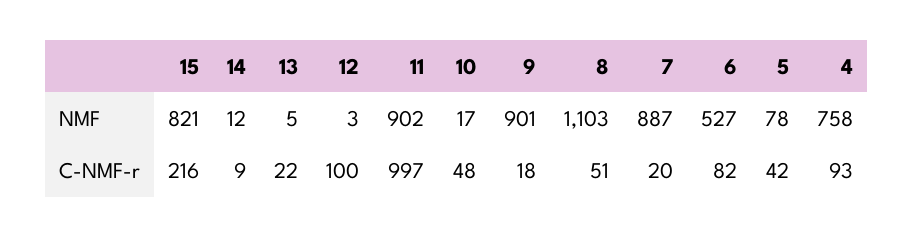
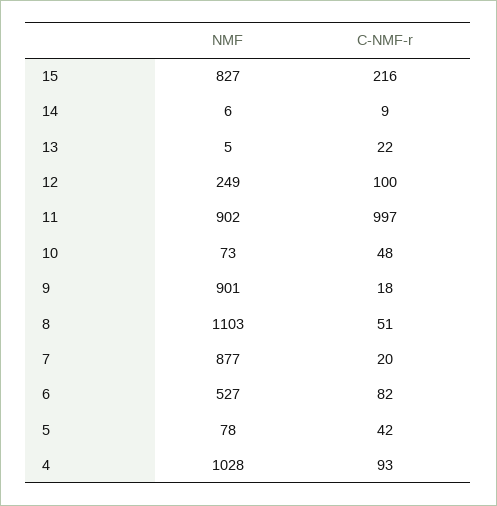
15, NMF: 821 -> 827
14, NMF: 12 -> 6
12, NMF: 3 -> 249
10, NMF: 17 -> 73
7, NMF: 887 -> 877
4, NMF: 758 -> 1028

